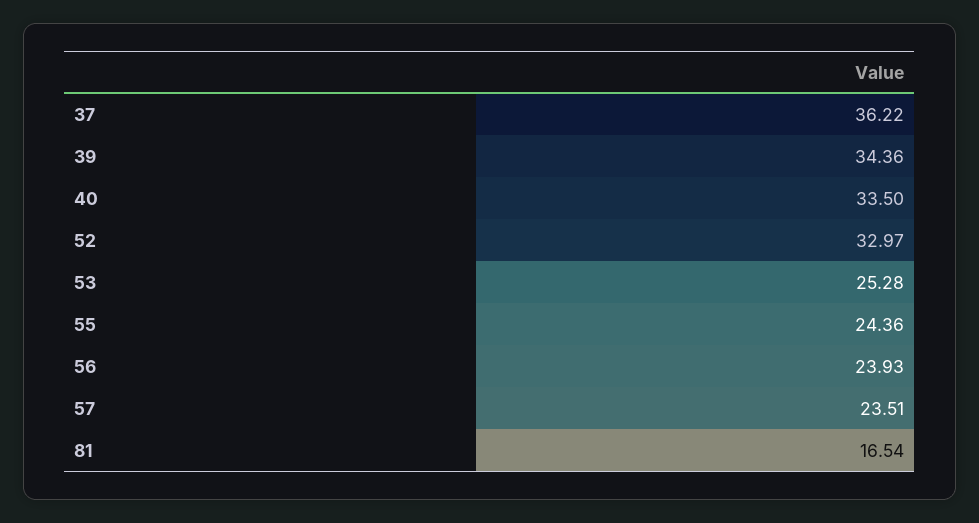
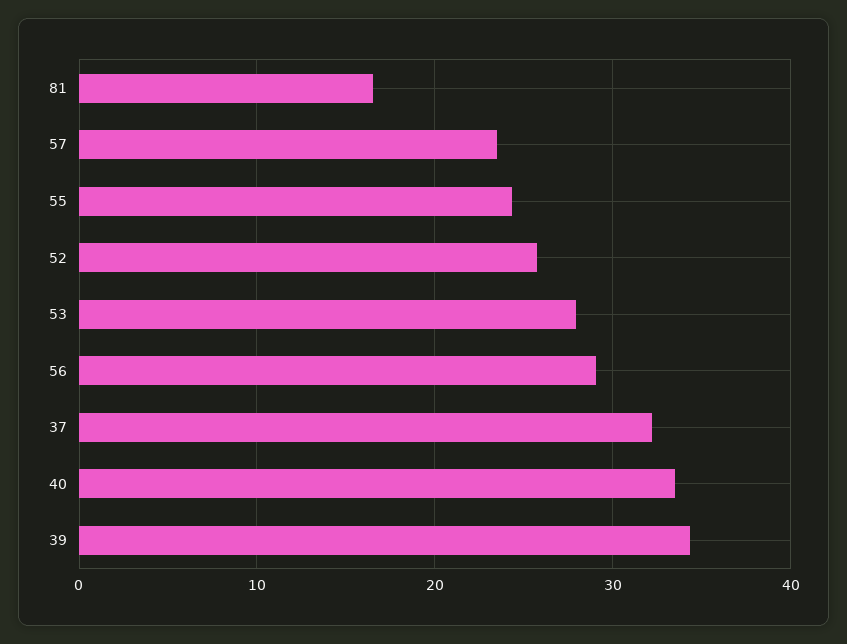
37: 36.22 -> 32
52: 32.97 -> 26
53: 25.28 -> 28
56: 23.93 -> 29

